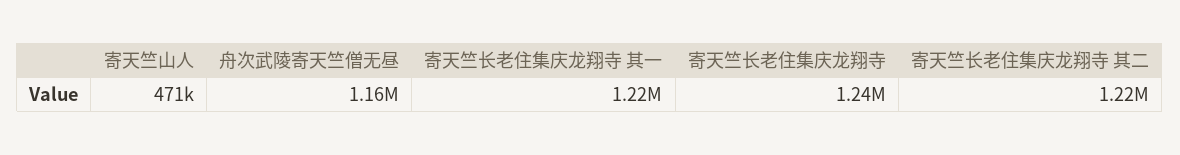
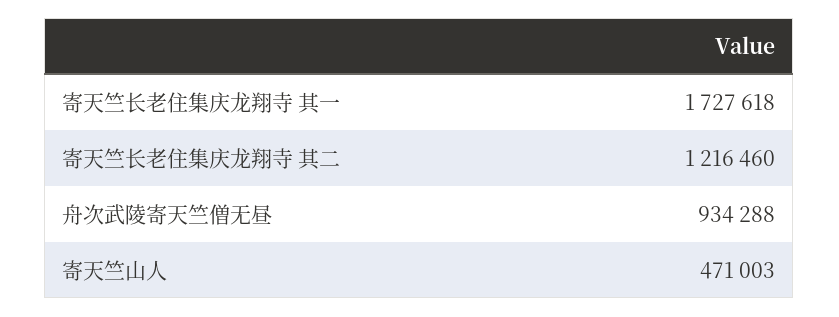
舟次武陵寄天竺僧无昼: 1160000 -> 934288
寄天竺长老住集庆龙翔寺 其一: 1220000 -> 1727618
寄天竺长老住集庆龙翔寺: 1240000 -> none

